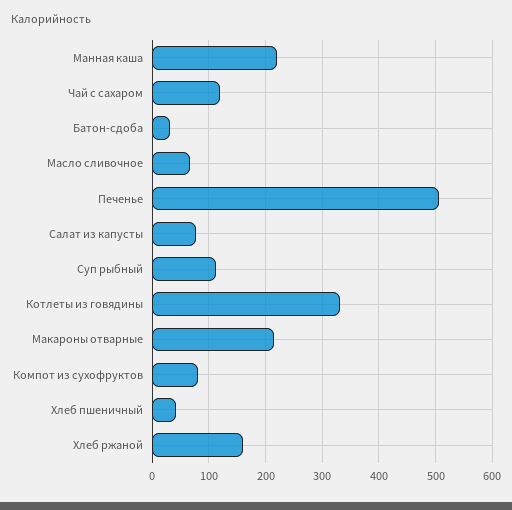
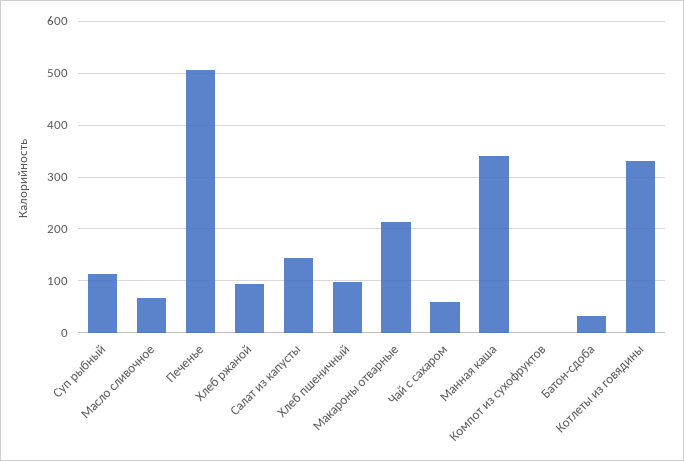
Манная каша: 220 -> 340
Чай с сахаром: 120 -> 60
Салат из капусты: 80 -> 140
Компот из сухофруктов: 80 -> 0
Хлеб пшеничный: 40 -> 100
Хлеб ржаной: 160 -> 100

